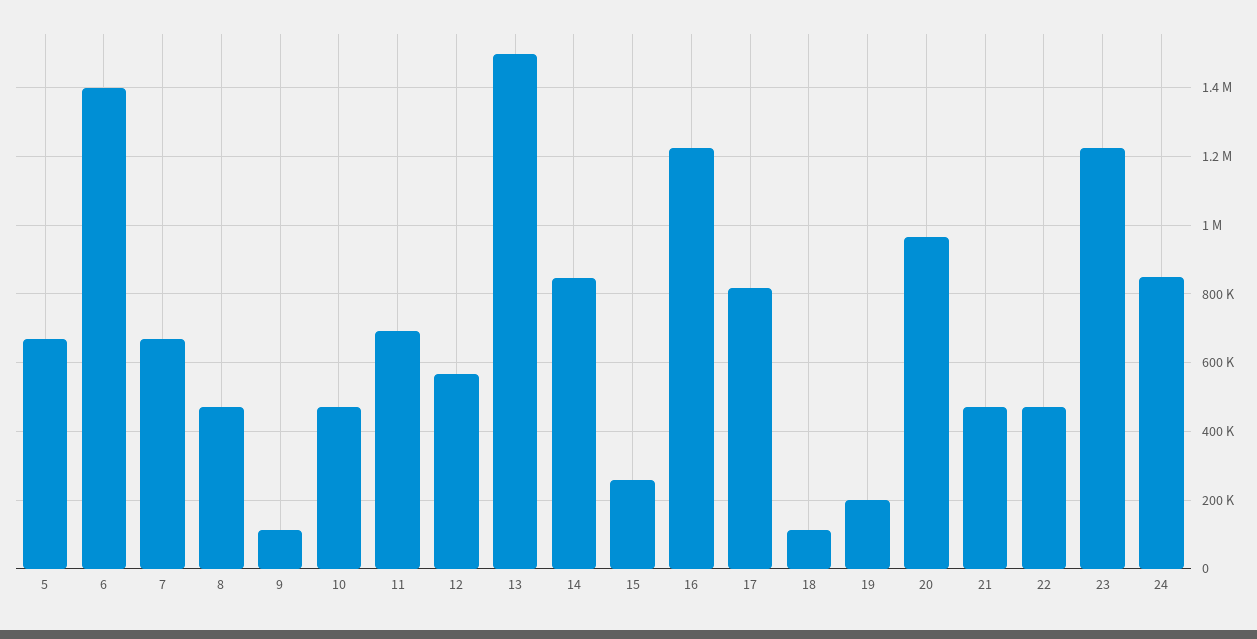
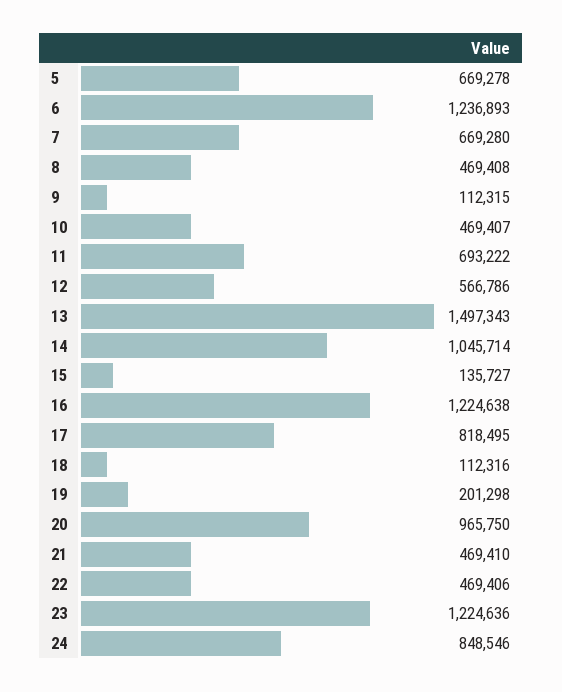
6: 1400000 -> 1236893
14: 840000 -> 1045714
15: 260000 -> 135727

